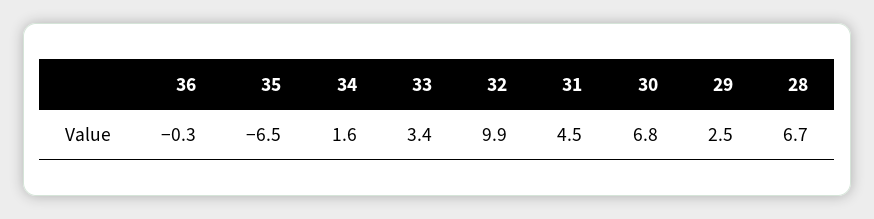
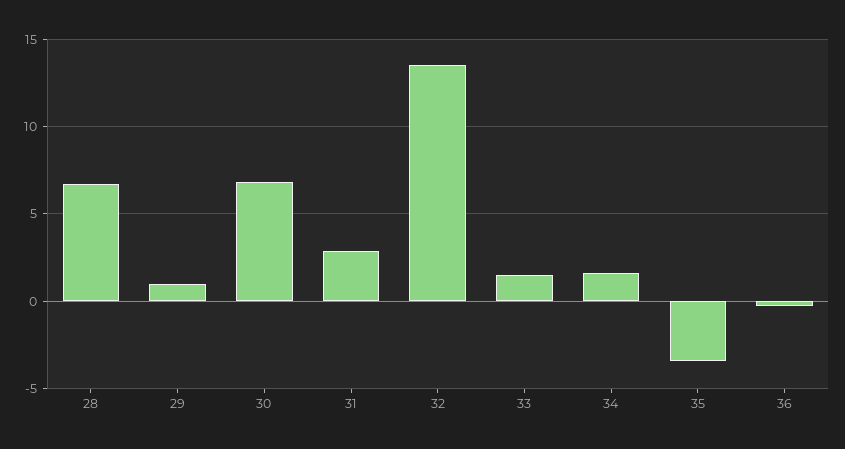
35: -6.5 -> -3.5
33: 3.4 -> 1.5
32: 9.9 -> 13.5
31: 4.5 -> 3
29: 2.5 -> 1

